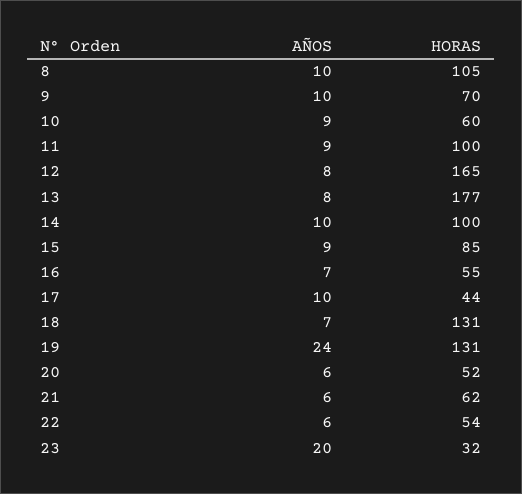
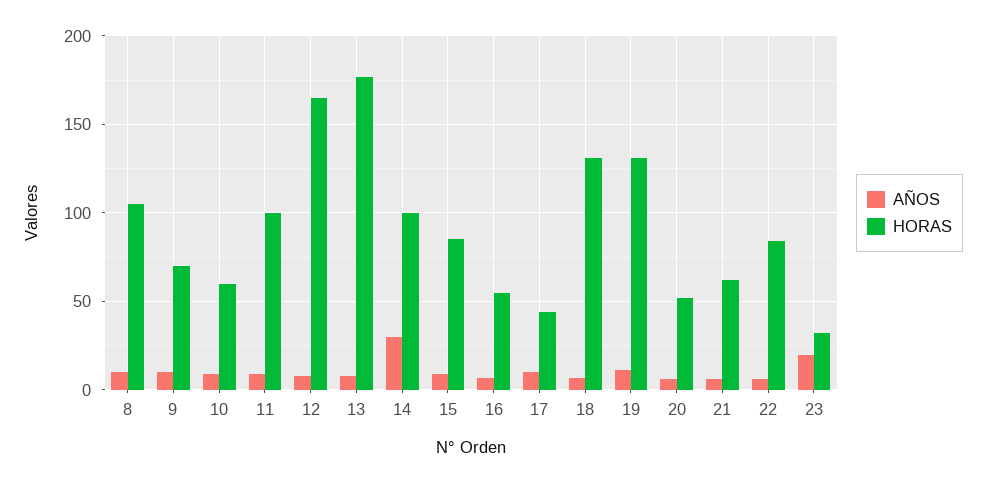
AÑOS, 14: 10 -> 30
AÑOS, 19: 24 -> 10
HORAS, 22: 54 -> 85

